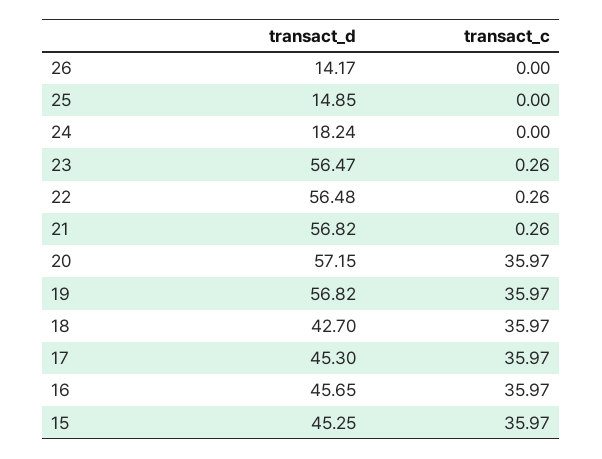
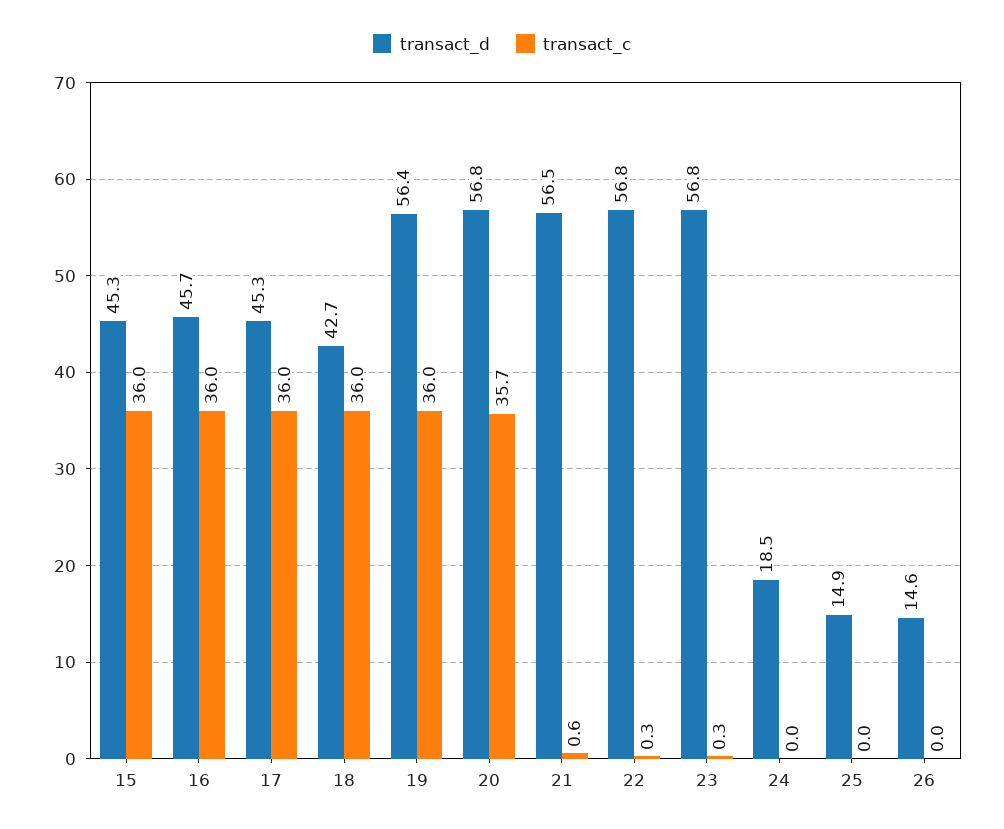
transact_d, 26: 14.17 -> 14.6
transact_d, 24: 18.24 -> 18.5
transact_d, 23: 56.47 -> 56.8
transact_d, 22: 56.48 -> 56.8
transact_d, 21: 56.82 -> 56.5
transact_c, 21: 0.26 -> 0.6
transact_d, 20: 57.15 -> 56.8
transact_c, 20: 35.97 -> 35.7
transact_d, 19: 56.82 -> 56.4

